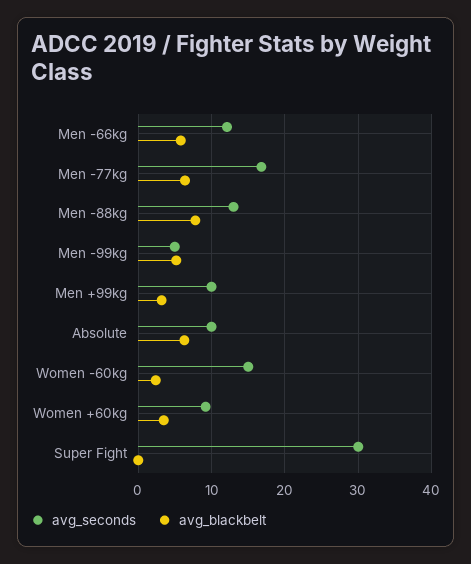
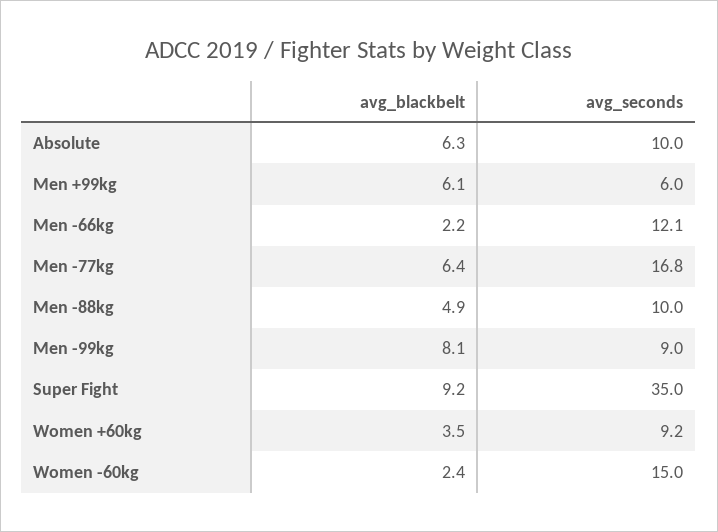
avg_blackbelt, Men -66kg: 6 -> 2.2
avg_seconds, Men -88kg: 13 -> 10
avg_blackbelt, Men -88kg: 8 -> 4.9
avg_seconds, Men -99kg: 5 -> 9
avg_blackbelt, Men -99kg: 5 -> 8.1
avg_seconds, Men +99kg: 10 -> 6
avg_blackbelt, Men +99kg: 3 -> 6.1
avg_seconds, Super Fight: 30 -> 35
avg_blackbelt, Super Fight: 0 -> 9.2

